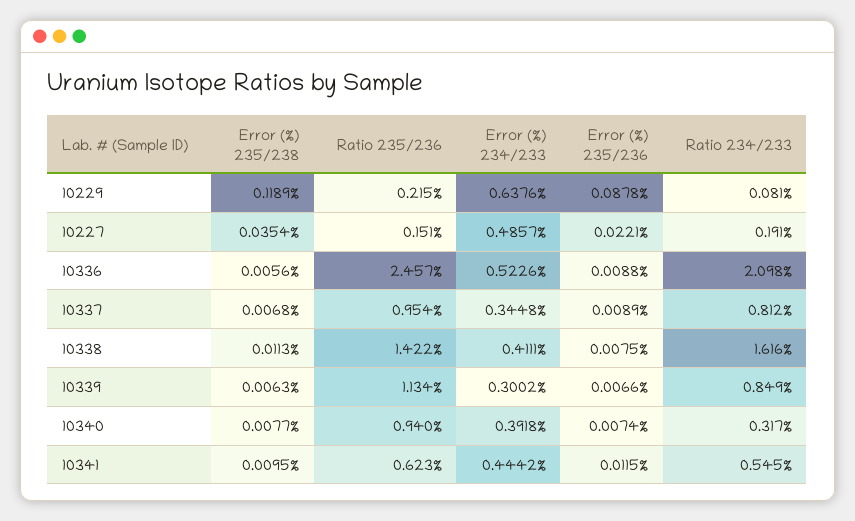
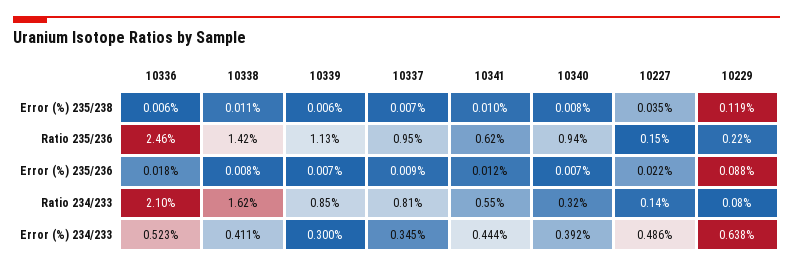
Ratio 234/233, 10227: 0.191 -> 0.14
Error (%) 235/236, 10336: 0.0088 -> 0.018

